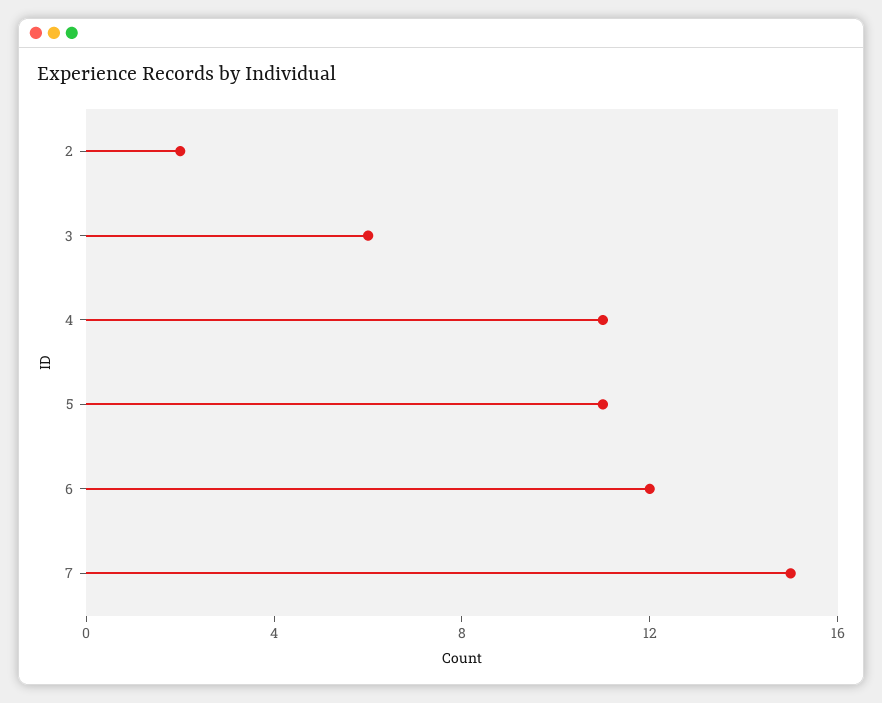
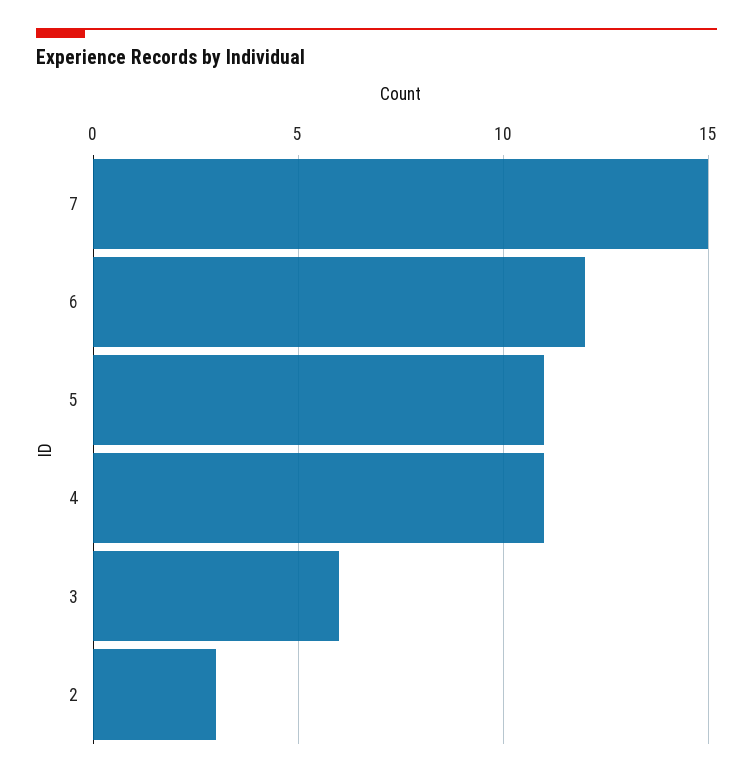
2: 2 -> 3

